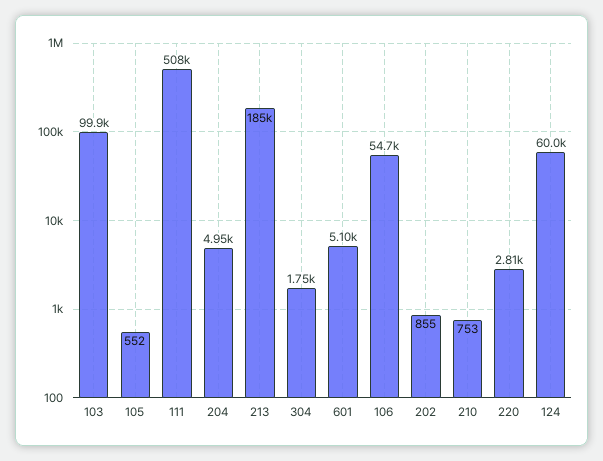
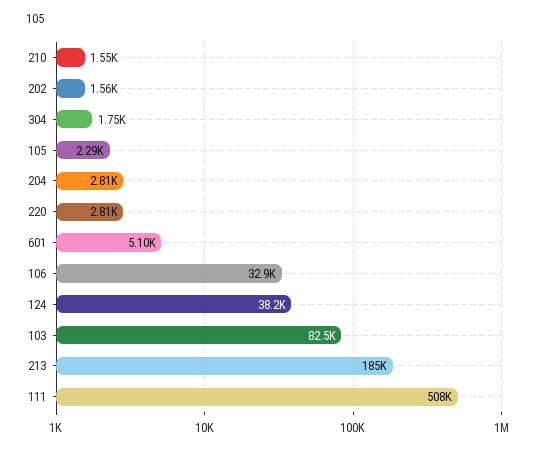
103: 99900 -> 82500
105: 552 -> 2290
204: 4950 -> 2810
106: 54700 -> 32900
202: 855 -> 1560
210: 753 -> 1550
124: 60000 -> 38200

